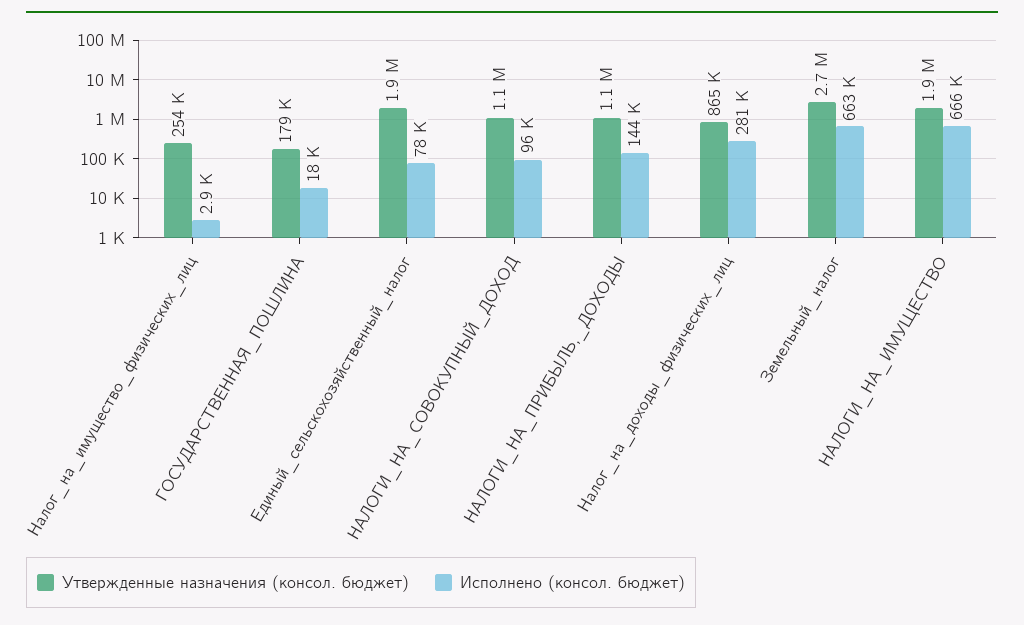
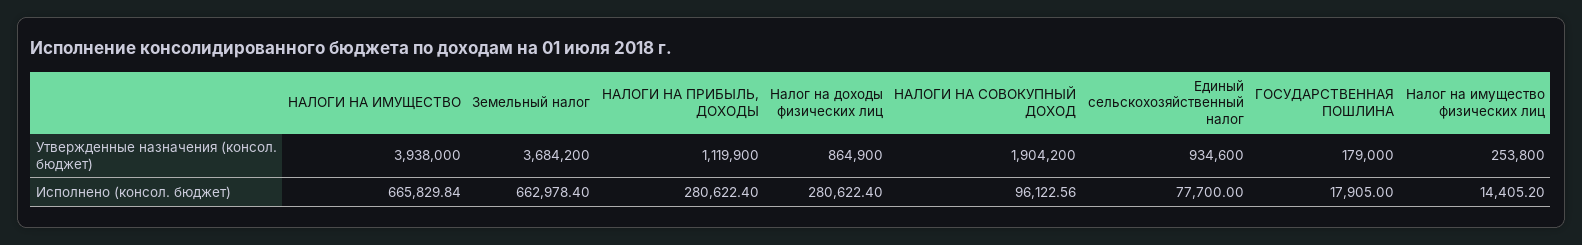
Исполнено (консол. бюджет), Налог_на_имущество_физических_лиц: 2900 -> 14405.2
Утвержденные назначения (консол. бюджет), Единый_сельскохозяйственный_налог: 1900000 -> 934600
Утвержденные назначения (консол. бюджет), НАЛОГИ_НА_СОВОКУПНЫЙ_ДОХОД: 1100000 -> 1904200
Исполнено (консол. бюджет), НАЛОГИ_НА_ПРИБЫЛЬ,_ДОХОДЫ: 144000 -> 280622.4
Утвержденные назначения (консол. бюджет), Земельный_налог: 2700000 -> 3684200
Утвержденные назначения (консол. бюджет), НАЛОГИ_НА_ИМУЩЕСТВО: 1900000 -> 3938000

